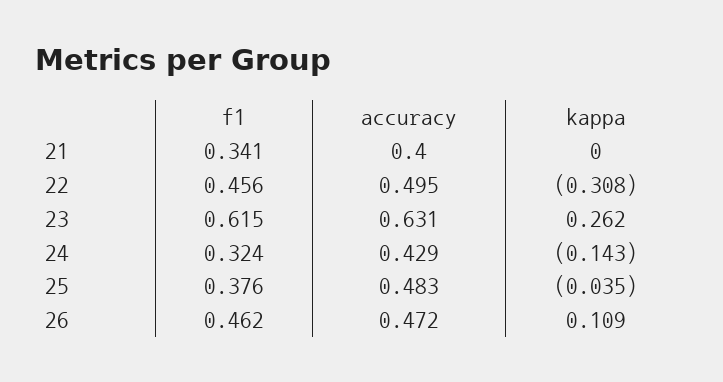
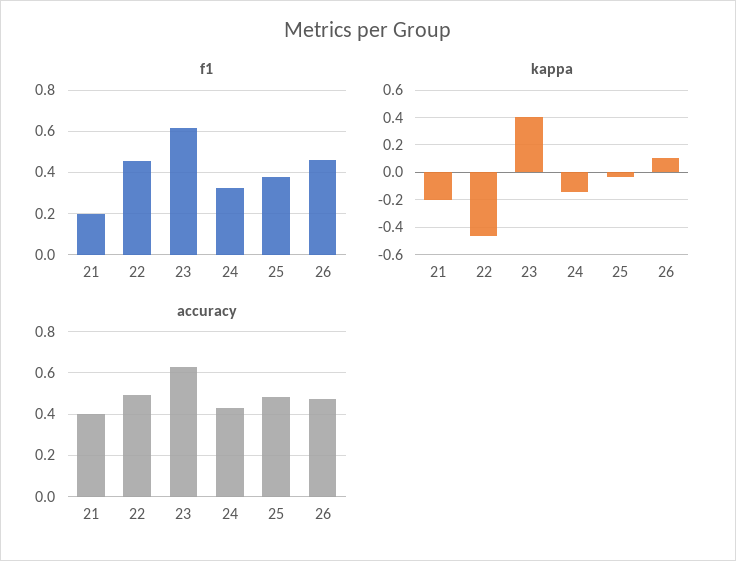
f1, 21: 0.341 -> 0.2
kappa, 21: 0 -> -0.2
kappa, 22: -0.308 -> -0.45
kappa, 23: 0.262 -> 0.4

